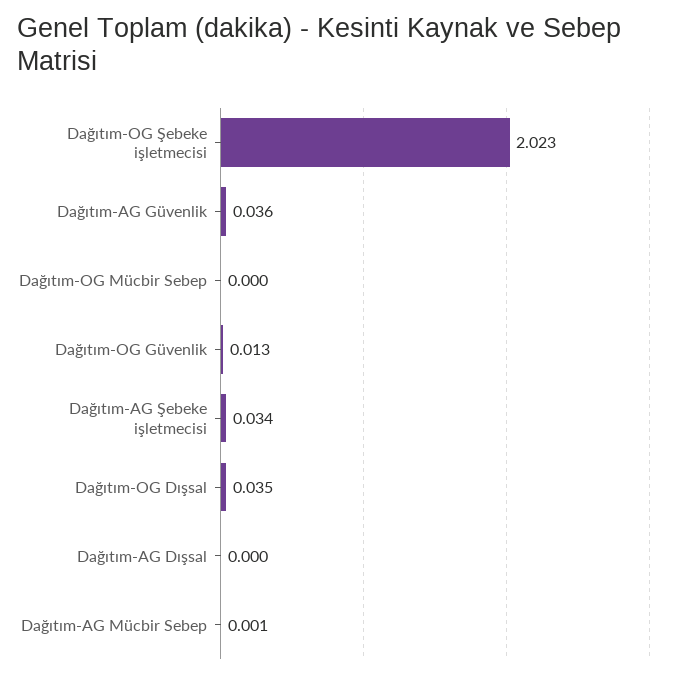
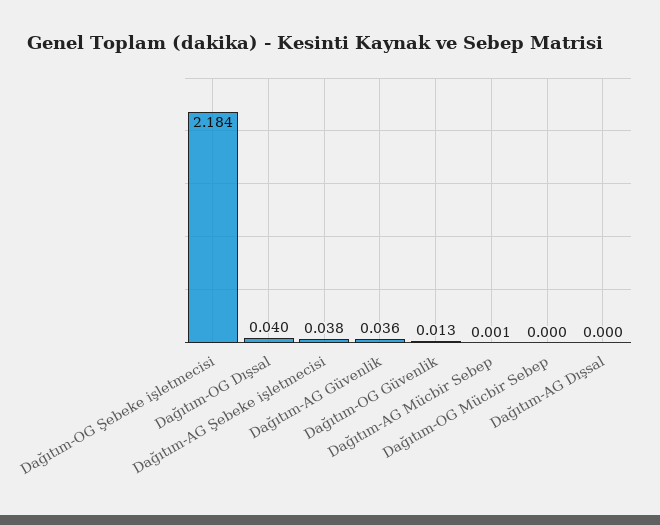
Dağıtım-OG Şebeke işletmecisi: 2.023 -> 2.184
Dağıtım-AG Şebeke işletmecisi: 0.034 -> 0.038
Dağıtım-OG Dışsal: 0.035 -> 0.04

